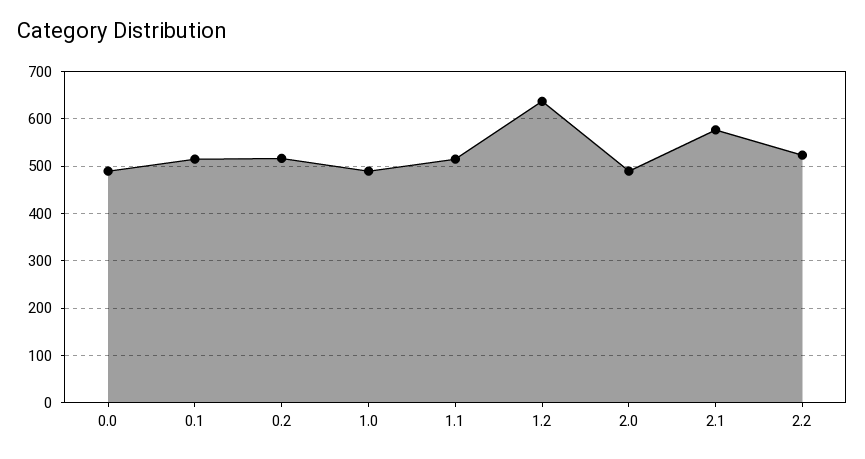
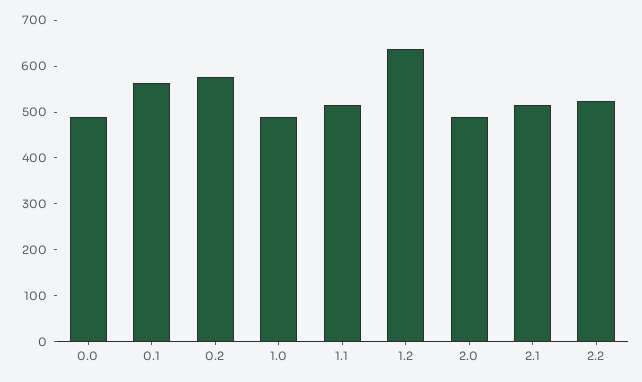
0.1: 520 -> 560
0.2: 520 -> 580
2.1: 580 -> 520

